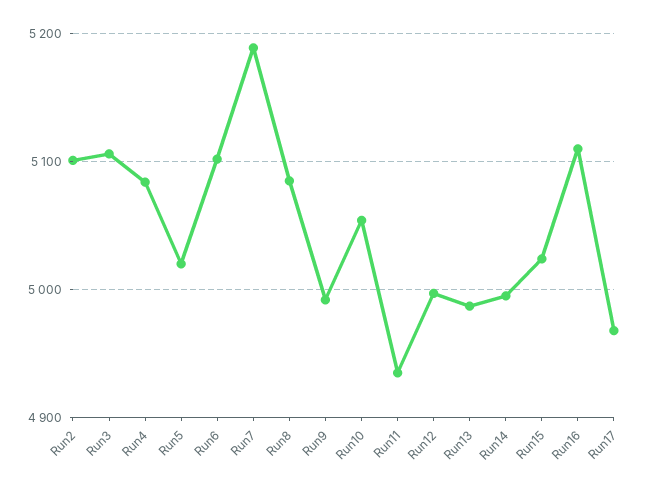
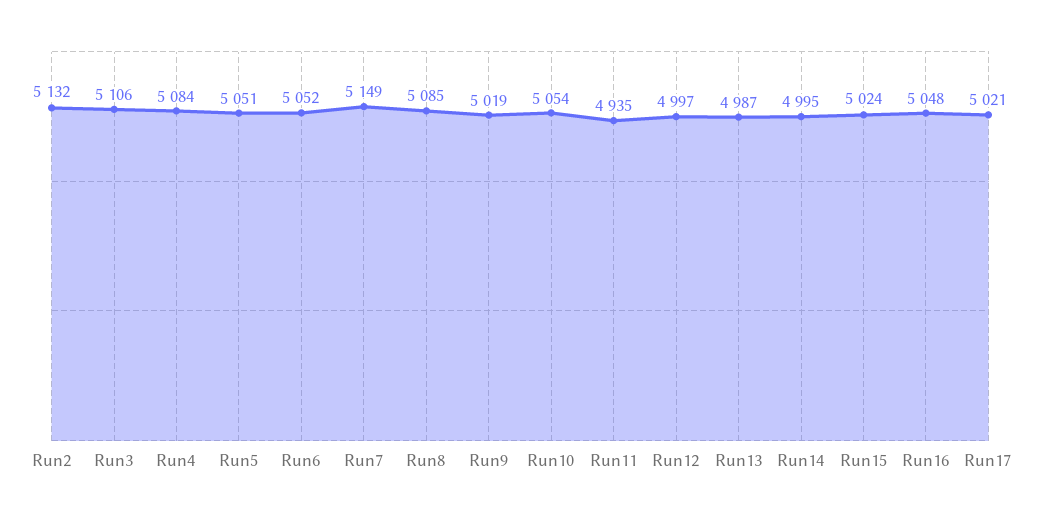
Run2: 5100 -> 5132
Run5: 5020 -> 5051
Run6: 5100 -> 5052
Run7: 5190 -> 5149
Run9: 4990 -> 5019
Run16: 5110 -> 5048
Run17: 4970 -> 5021

